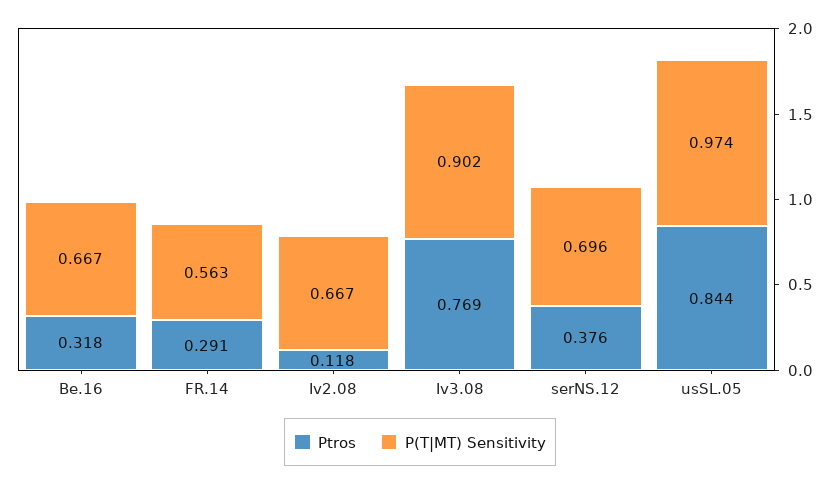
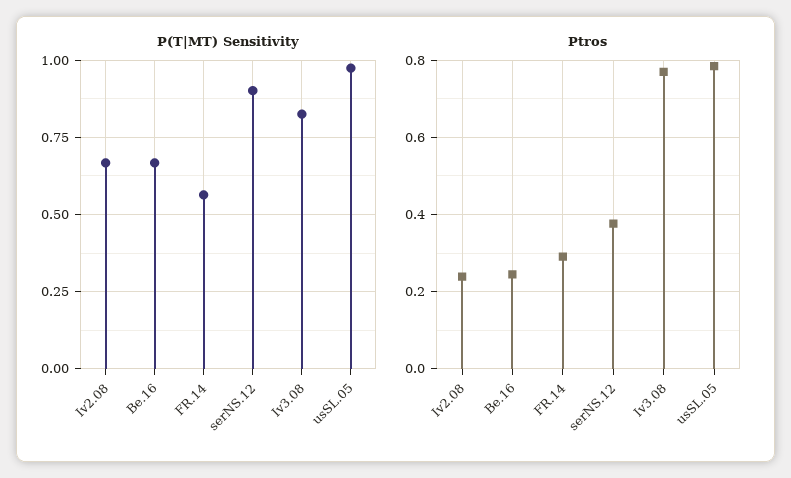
Ptros, Be.16: 0.318 -> 0.24
Ptros, Iv2.08: 0.118 -> 0.24
P(T|MT) Sensitivity, Iv3.08: 0.902 -> 0.825
P(T|MT) Sensitivity, serNS.12: 0.696 -> 0.9
Ptros, usSL.05: 0.844 -> 0.78

